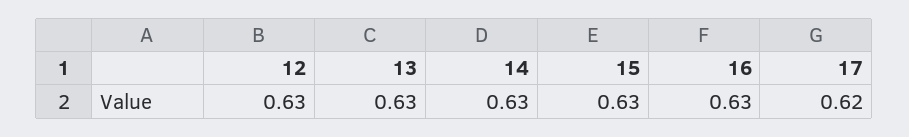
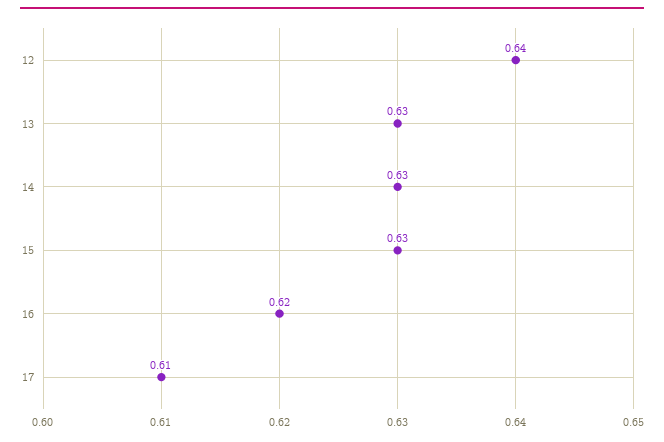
12: 0.63 -> 0.64
16: 0.63 -> 0.62
17: 0.62 -> 0.61

